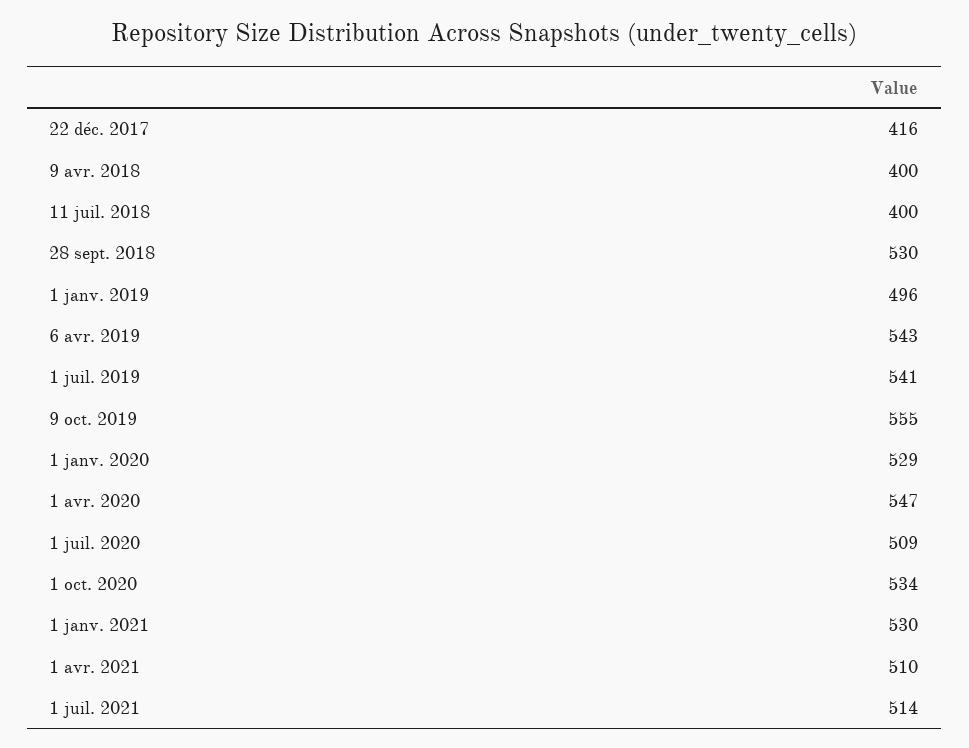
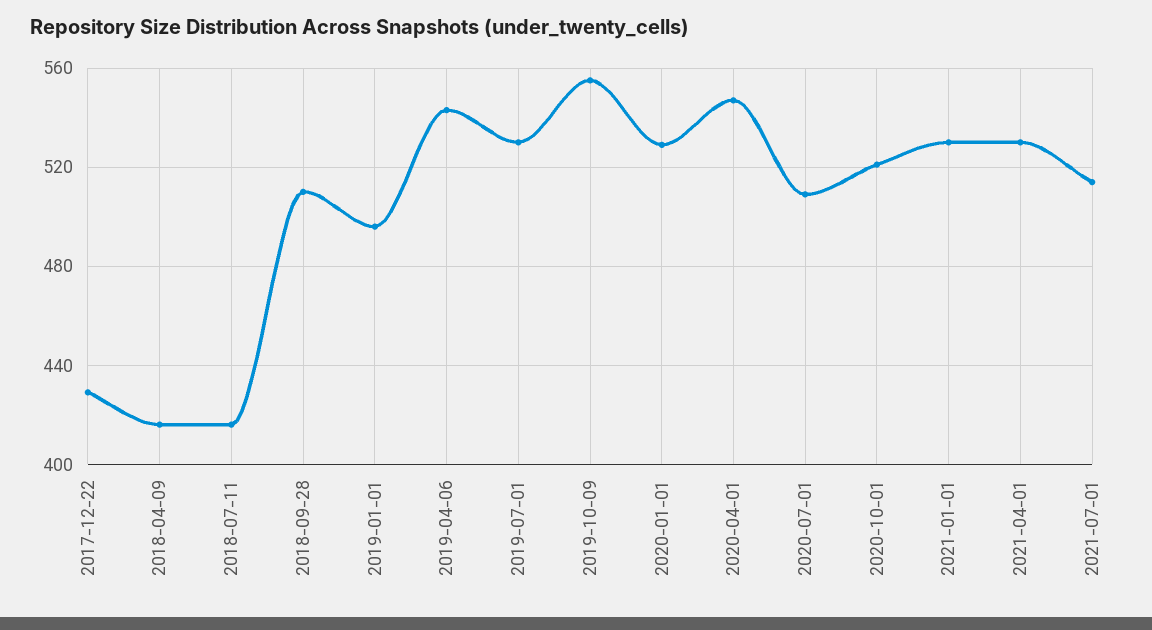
22 déc. 2017: 416 -> 430
9 avr. 2018: 400 -> 415
11 juil. 2018: 400 -> 415
28 sept. 2018: 530 -> 510
1 juil. 2019: 541 -> 530
1 oct. 2020: 534 -> 520
1 avr. 2021: 510 -> 530

